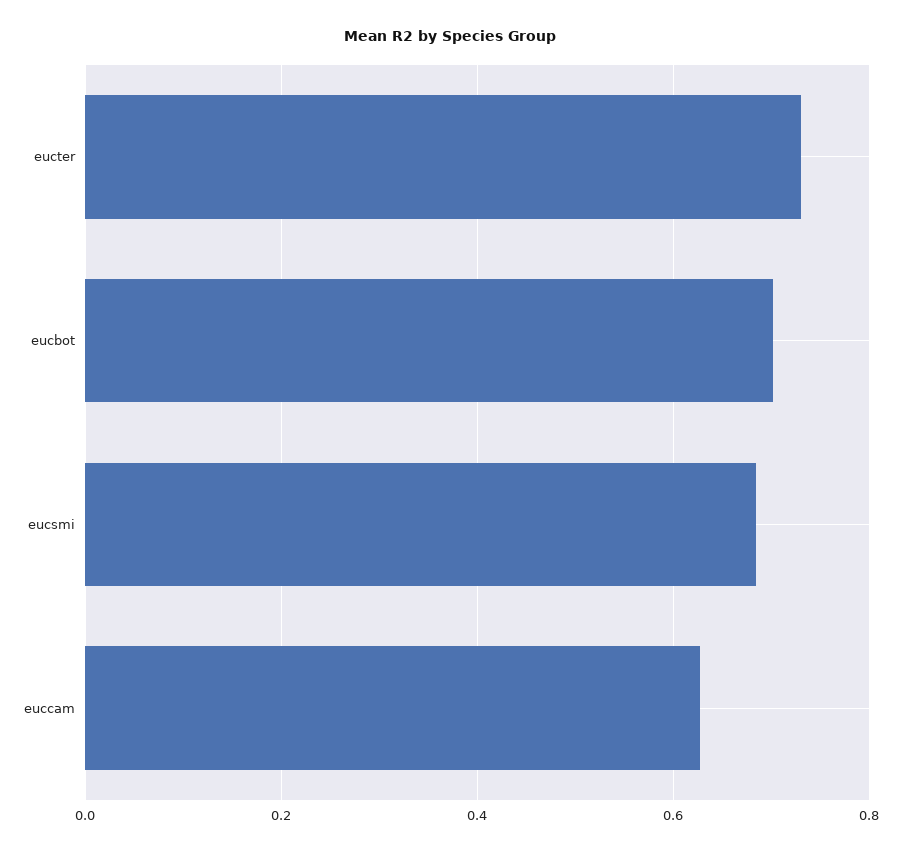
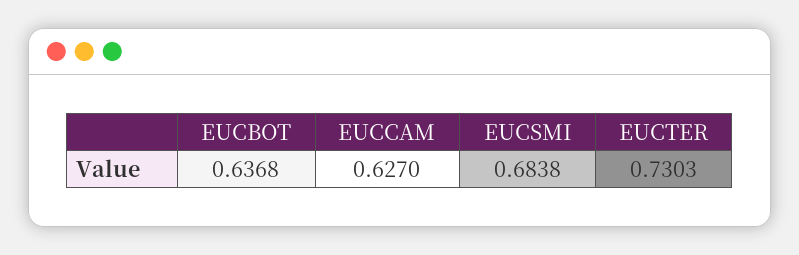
eucbot: 0.7 -> 0.6368

